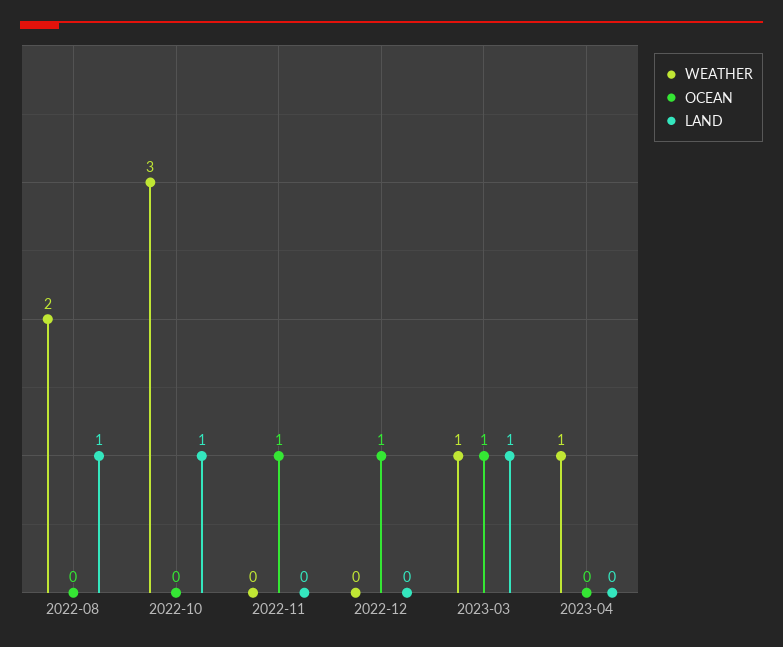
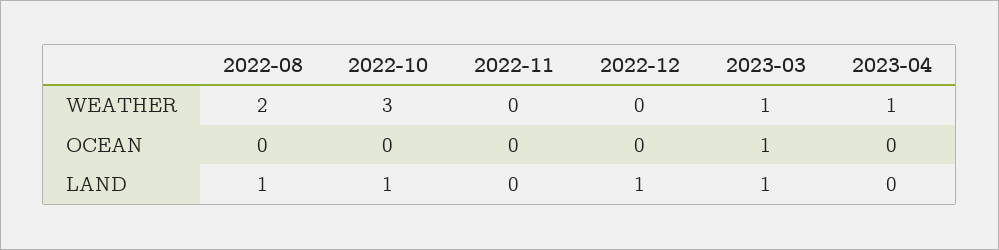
OCEAN, 2022-11: 1 -> 0
OCEAN, 2022-12: 1 -> 0
LAND, 2022-12: 0 -> 1

